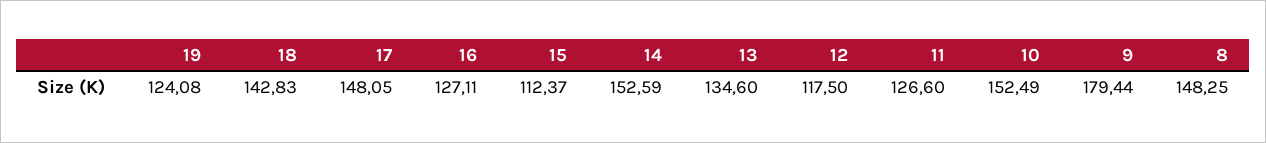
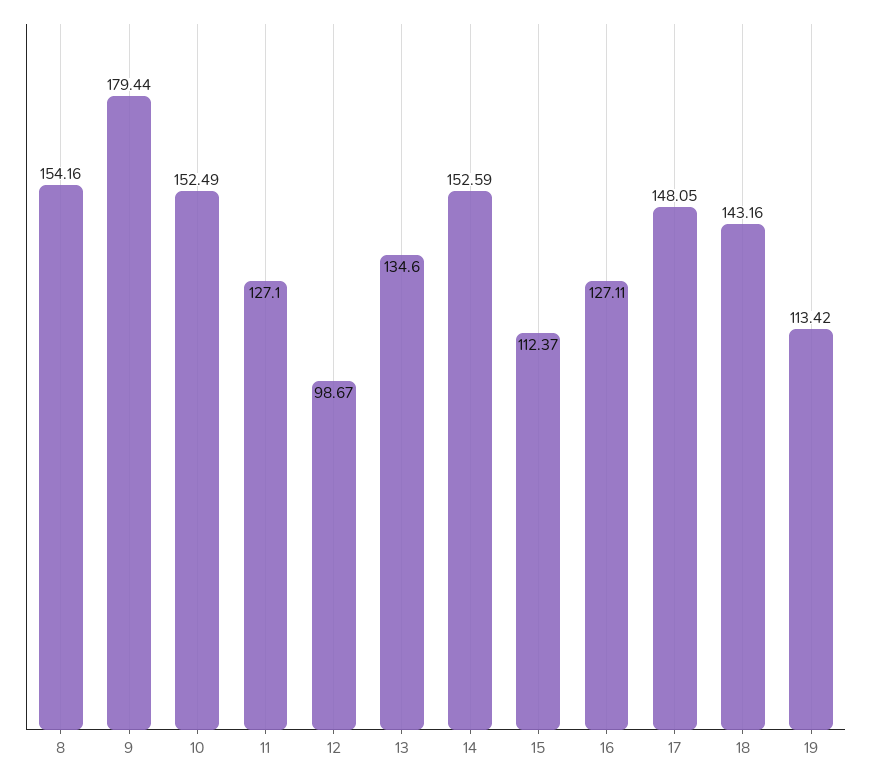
19: 124.08 -> 113.42
18: 142.83 -> 143.16
12: 117.5 -> 98.67
11: 126.6 -> 127.1
8: 148.25 -> 154.16

